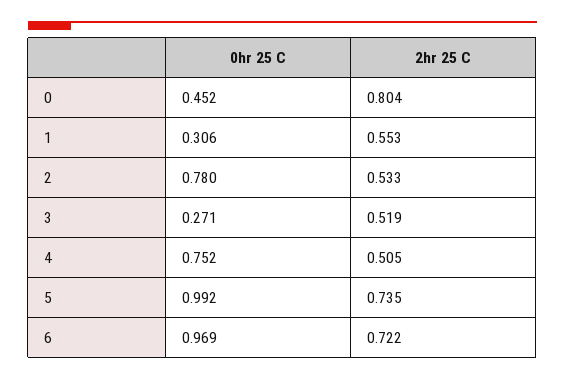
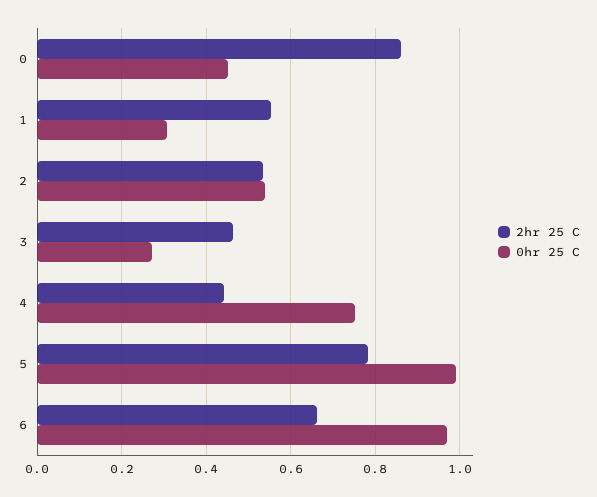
2hr 25 C, 0: 0.804 -> 0.86
0hr 25 C, 2: 0.78 -> 0.54
2hr 25 C, 3: 0.519 -> 0.46
2hr 25 C, 4: 0.505 -> 0.44
2hr 25 C, 5: 0.735 -> 0.78
2hr 25 C, 6: 0.722 -> 0.66

